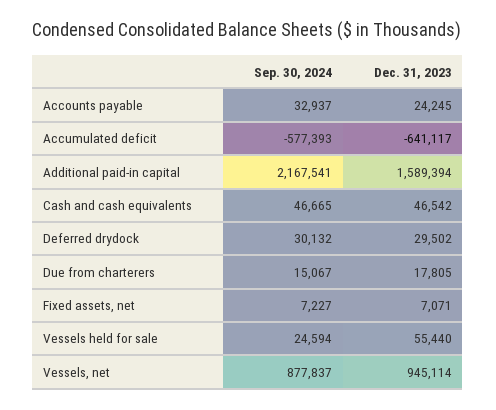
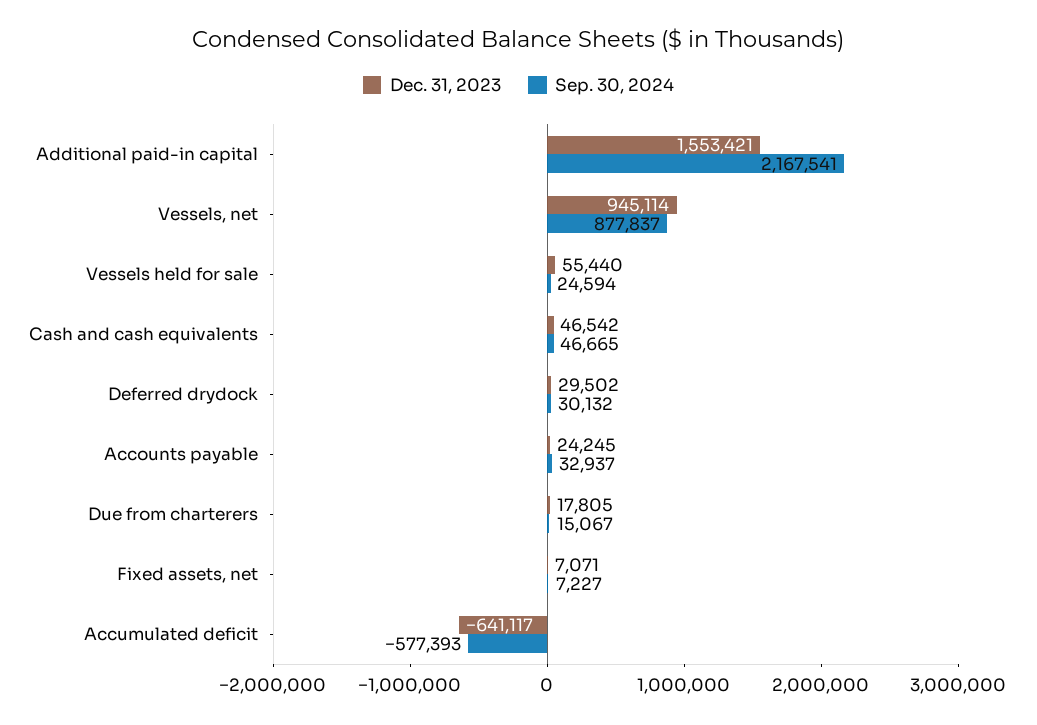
Dec. 31, 2023, Additional paid-in capital: 1589394 -> 1553421

